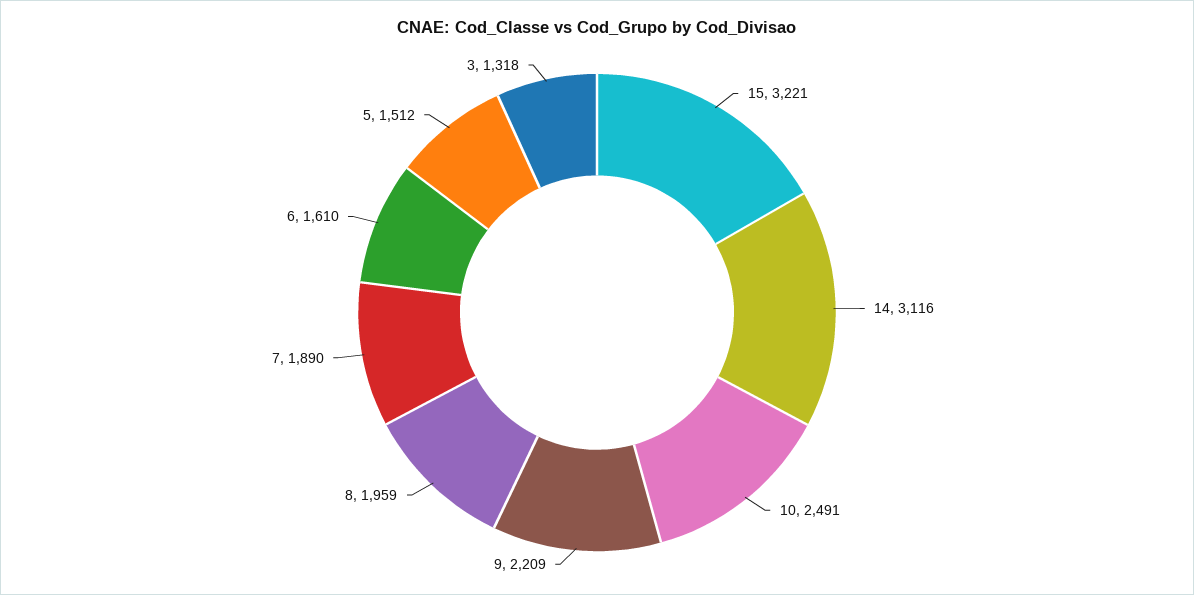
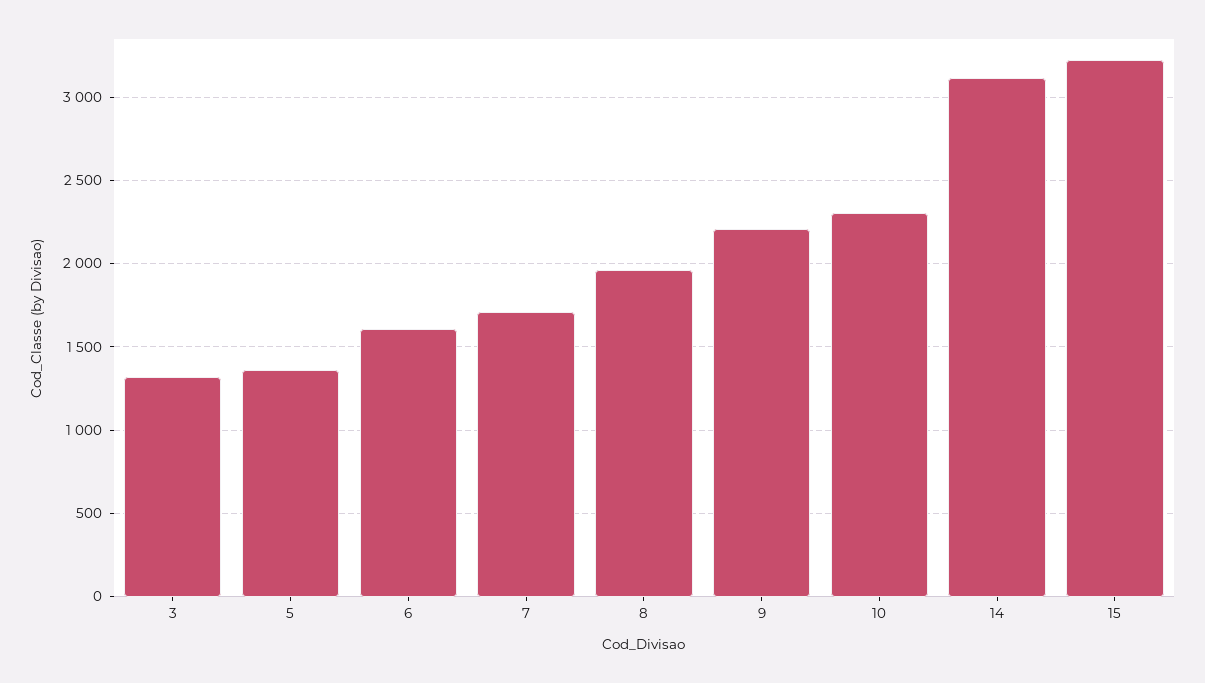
10: 2491 -> 2300
7: 1890 -> 1700
5: 1512 -> 1350

